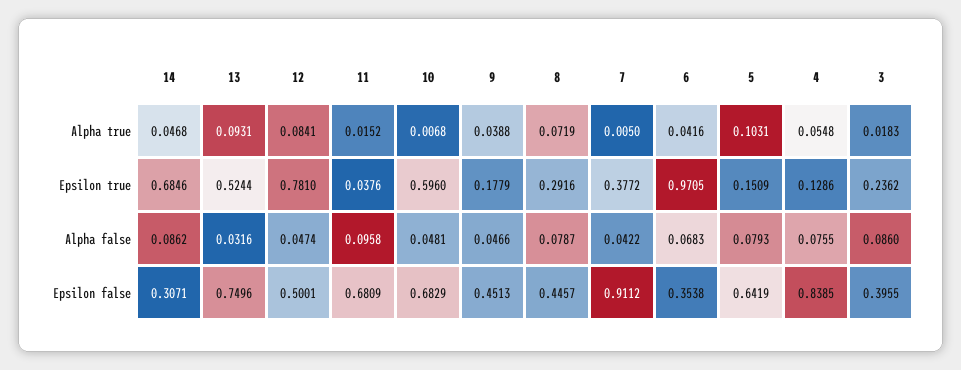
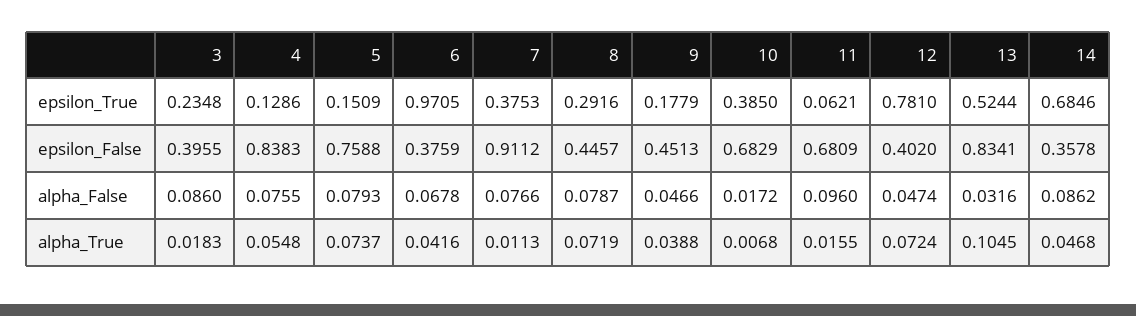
13, Alpha true: 0.0931 -> 0.1045
12, Alpha true: 0.0841 -> 0.0724
11, Alpha true: 0.0152 -> 0.0155
7, Alpha true: 0.005 -> 0.0113
5, Alpha true: 0.1031 -> 0.0737
11, Epsilon true: 0.0376 -> 0.0621
10, Epsilon true: 0.596 -> 0.385
7, Epsilon true: 0.3772 -> 0.3753
3, Epsilon true: 0.2362 -> 0.2348
11, Alpha false: 0.0958 -> 0.096
10, Alpha false: 0.0481 -> 0.0172
7, Alpha false: 0.0422 -> 0.0766
6, Alpha false: 0.0683 -> 0.0678
14, Epsilon false: 0.3071 -> 0.3578
13, Epsilon false: 0.7496 -> 0.8341
12, Epsilon false: 0.5001 -> 0.402
6, Epsilon false: 0.3538 -> 0.3759
5, Epsilon false: 0.6419 -> 0.7588
4, Epsilon false: 0.8385 -> 0.8383

